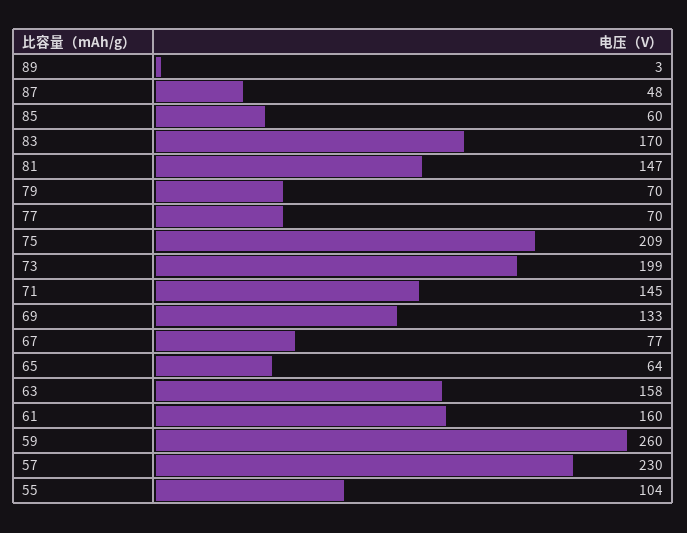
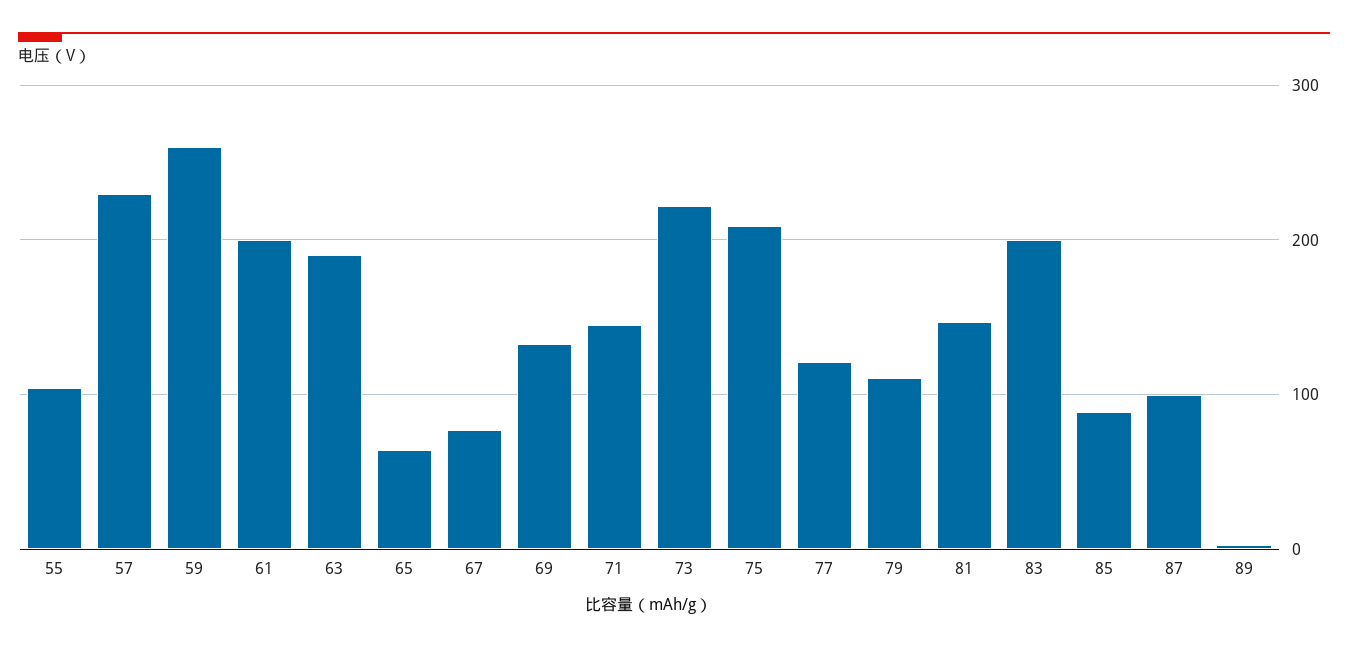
87: 48 -> 100
85: 60 -> 90
83: 170 -> 200
79: 70 -> 110
77: 70 -> 120
73: 199 -> 220
63: 158 -> 190
61: 160 -> 200

